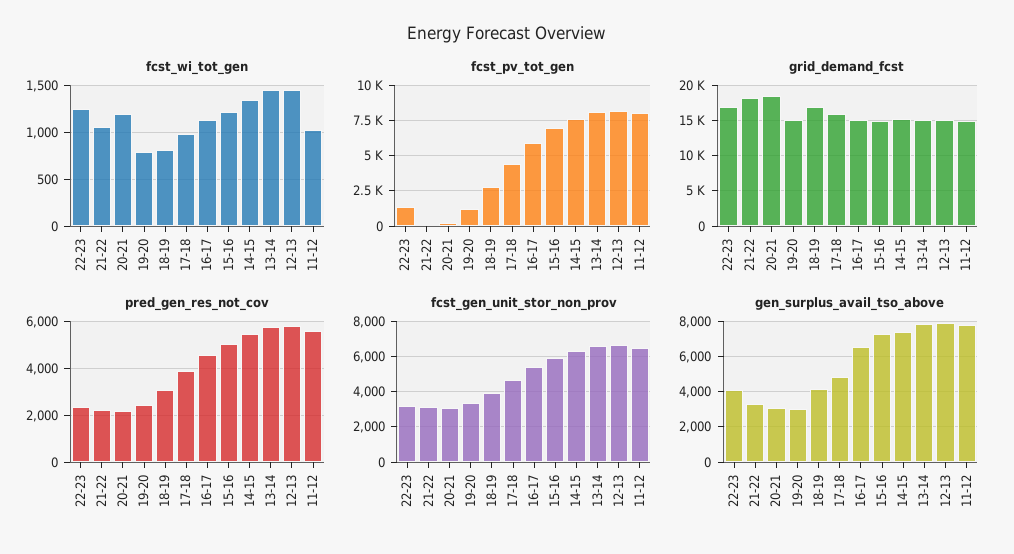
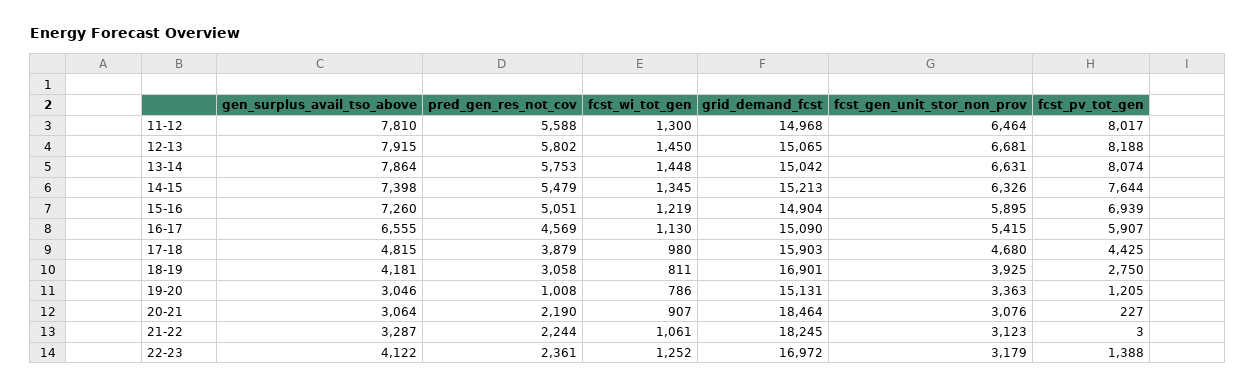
fcst_wi_tot_gen, 20-21: 1200 -> 907
fcst_wi_tot_gen, 11-12: 1000 -> 1300
pred_gen_res_not_cov, 19-20: 2500 -> 1008

